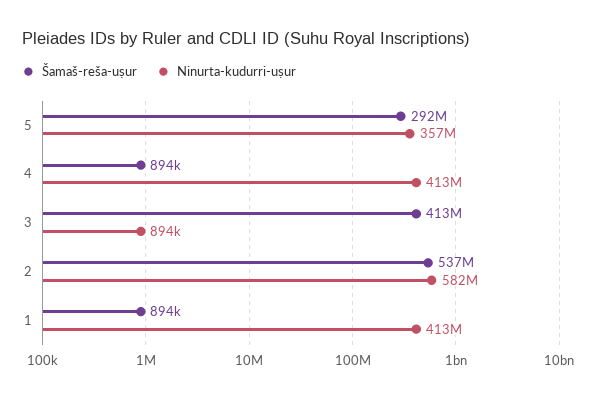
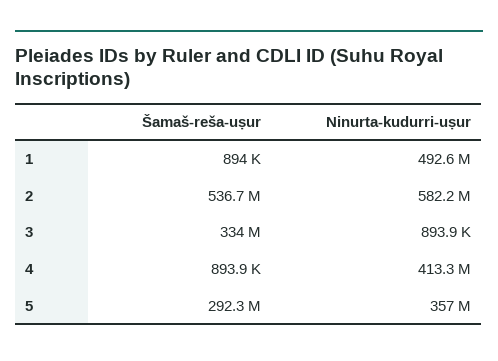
Šamaš-reša-uṣur, 3: 413000000 -> 334000000
Ninurta-kudurri-uṣur, 1: 413000000 -> 492600000

